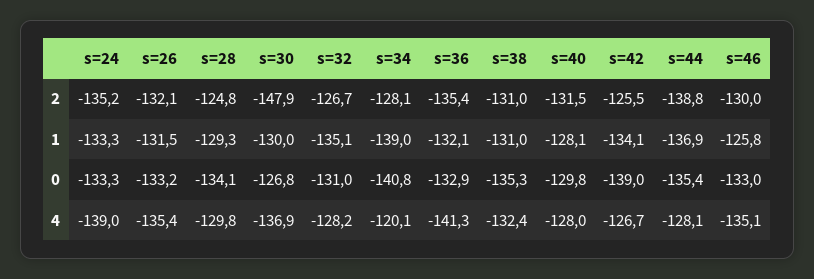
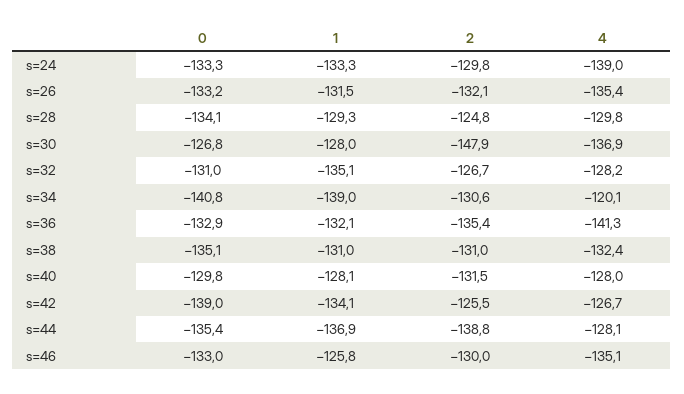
s=24, 2: -135.2 -> -129.8
s=34, 2: -128.1 -> -130.6
s=30, 1: -130 -> -128
s=38, 0: -135.3 -> -135.1

